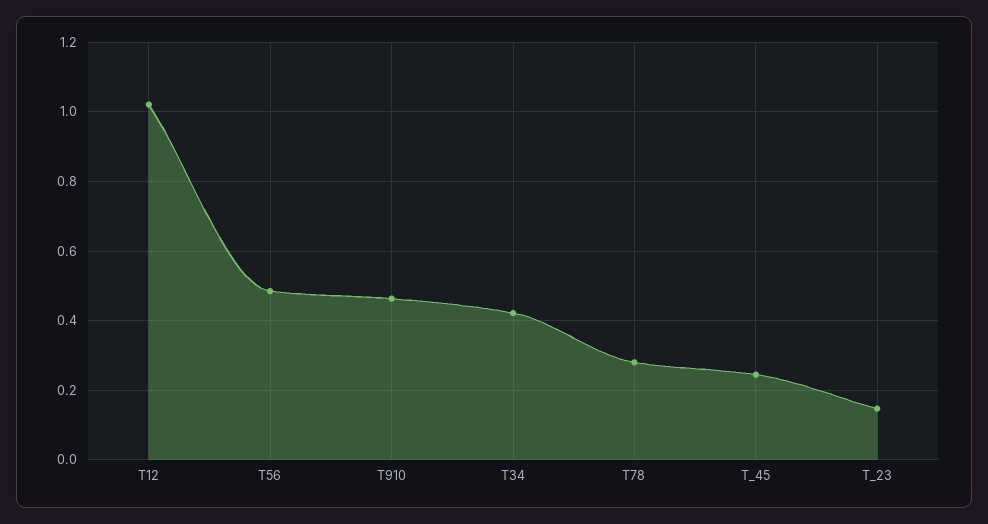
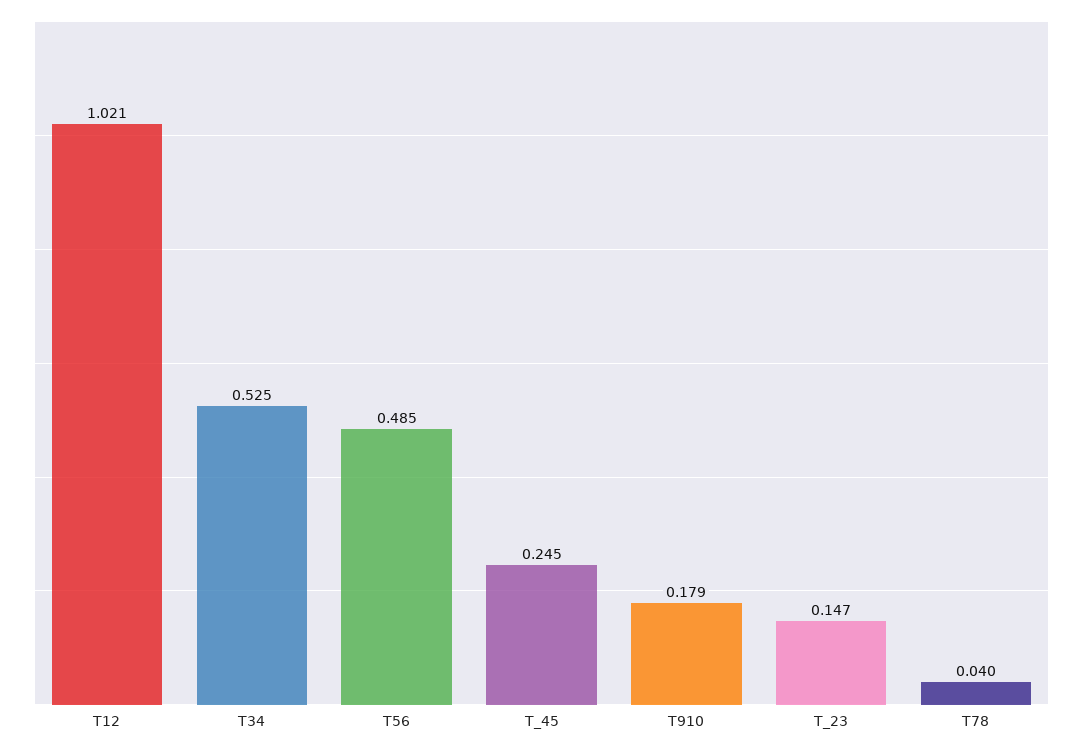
T910: 0.46 -> 0.179
T34: 0.42 -> 0.525
T78: 0.28 -> 0.04

